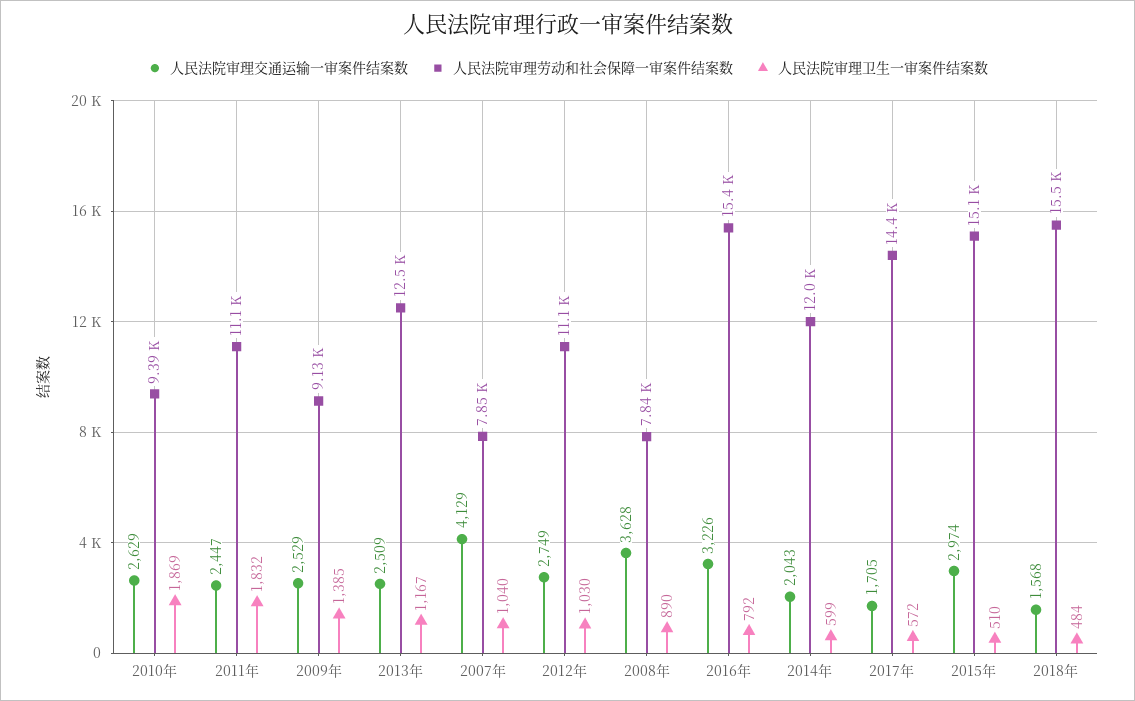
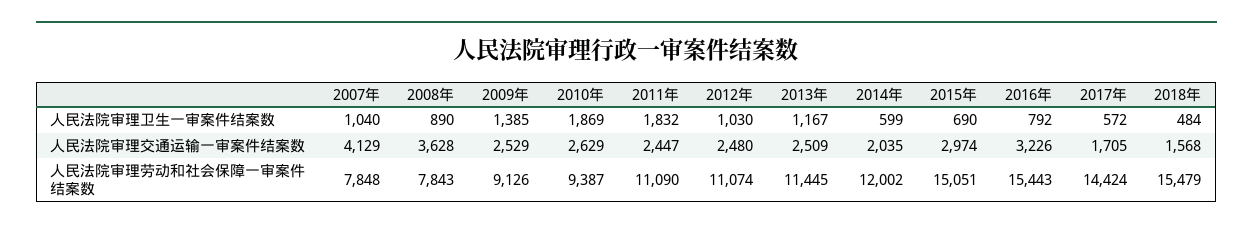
人民法院审理劳动和社会保障一审案件结案数, 2013年: 12500 -> 11445
人民法院审理交通运输一审案件结案数, 2012年: 2749 -> 2480
人民法院审理交通运输一审案件结案数, 2014年: 2043 -> 2035
人民法院审理卫生一审案件结案数, 2015年: 510 -> 690

